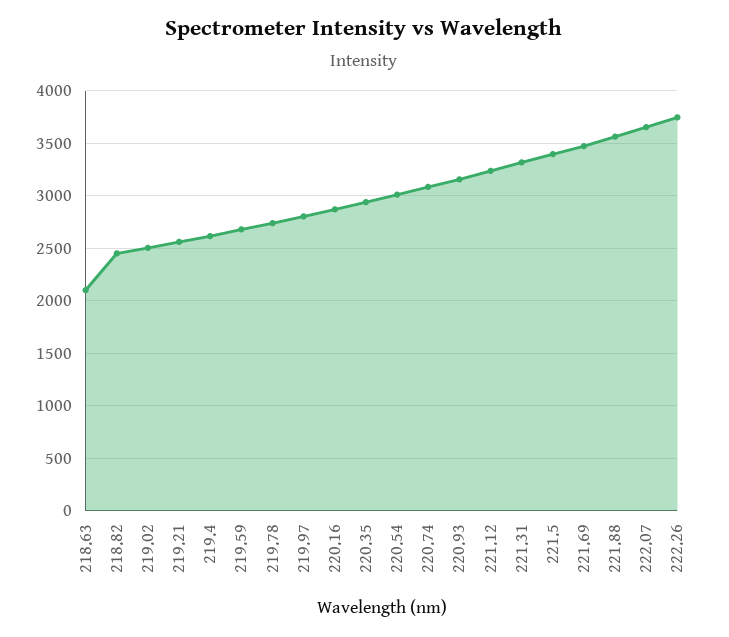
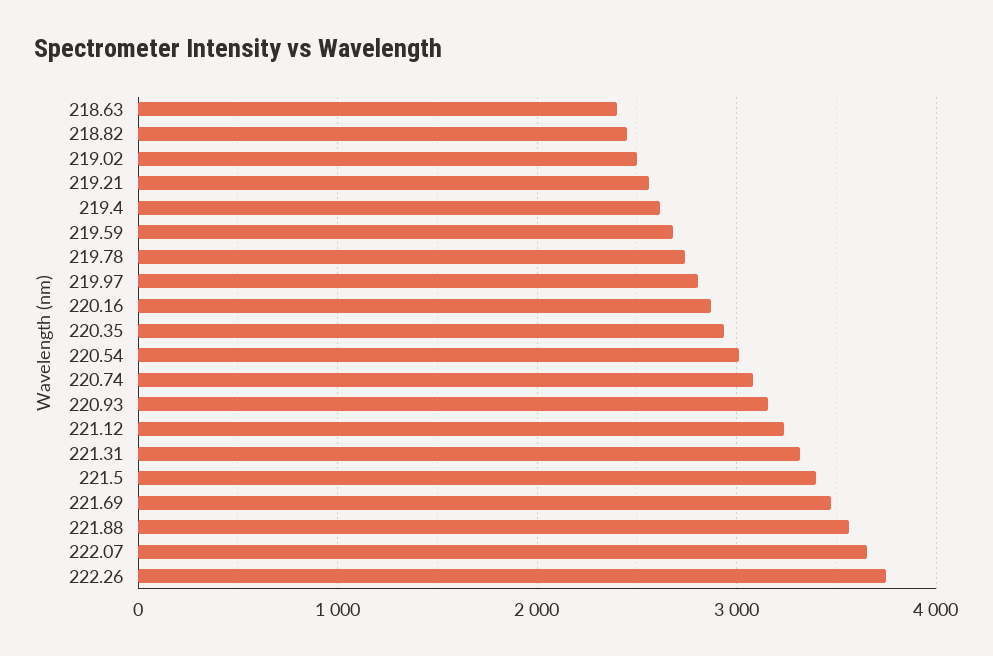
218.63: 2100 -> 2400

